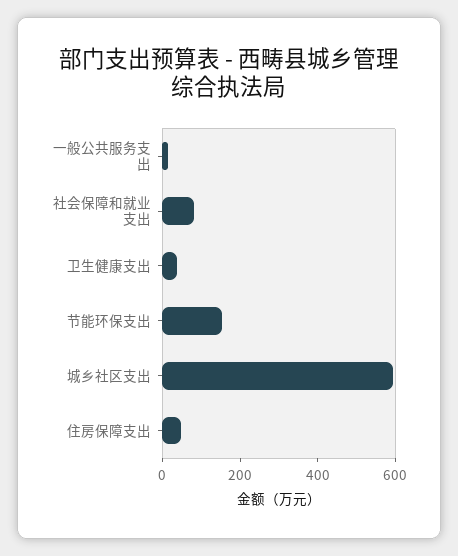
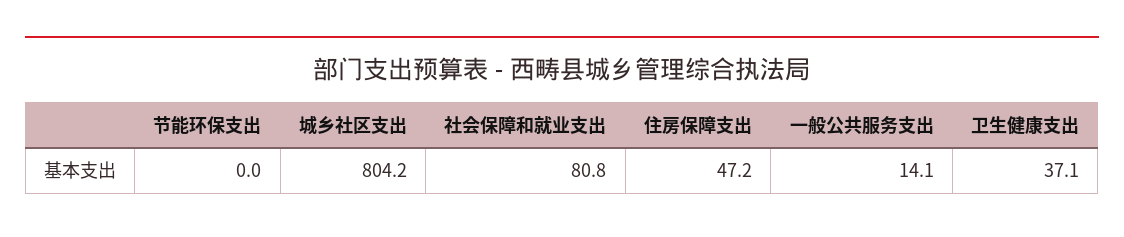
节能环保支出: 150 -> 0
城乡社区支出: 600 -> 804.2

